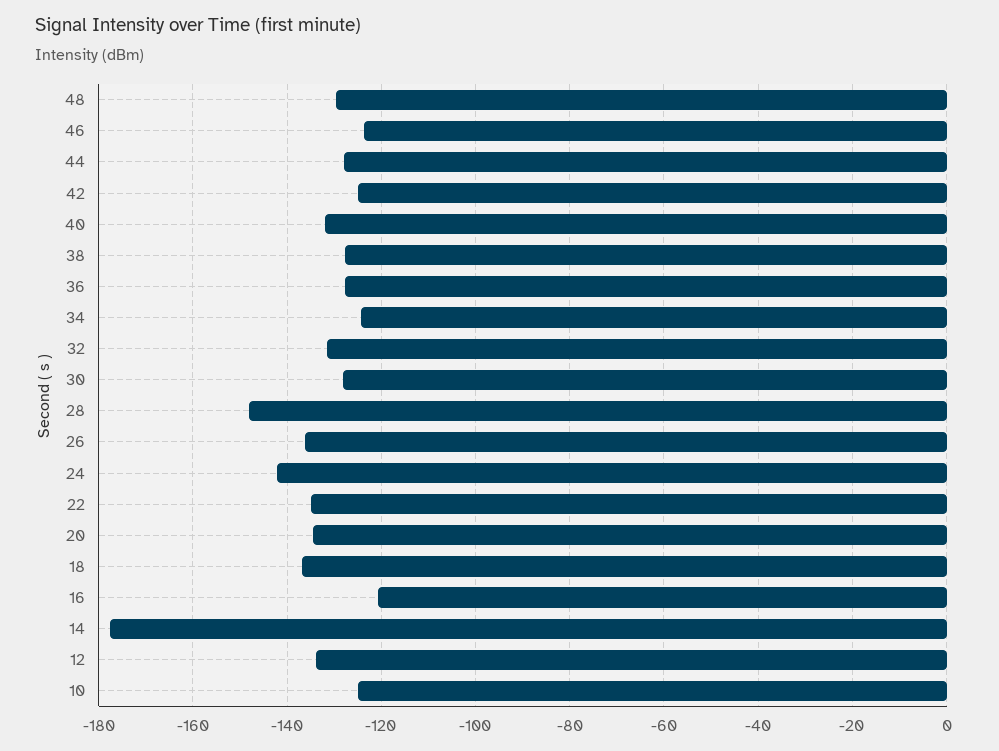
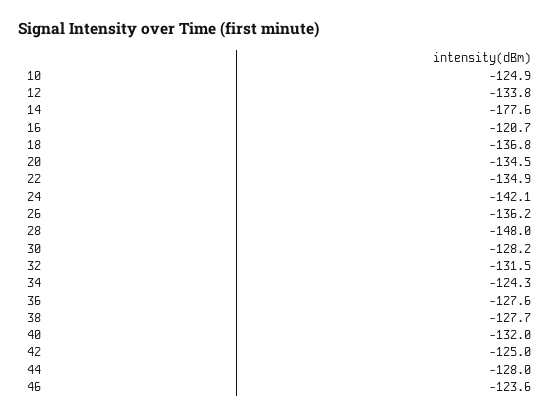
48: -130 -> none

